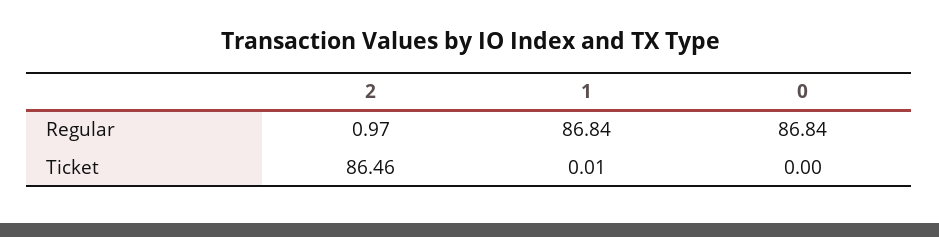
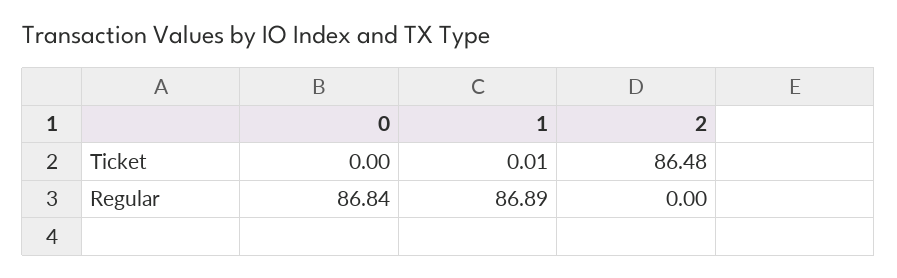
2, Regular: 0.97 -> 0
1, Regular: 86.84 -> 86.89
2, Ticket: 86.46 -> 86.48

